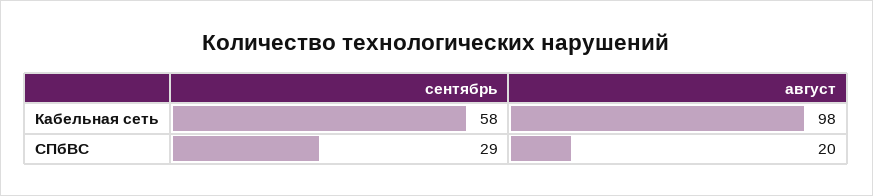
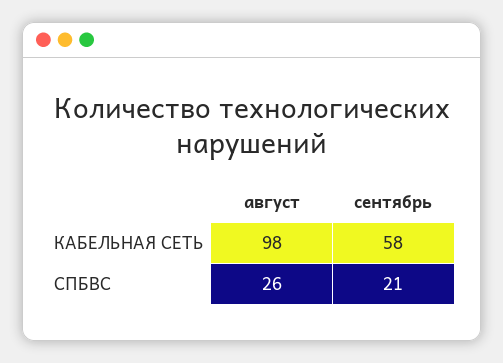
сентябрь, СПбВС: 29 -> 21
август, СПбВС: 20 -> 26

